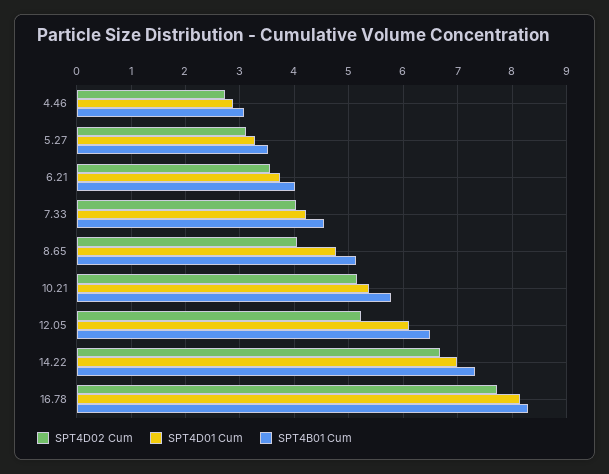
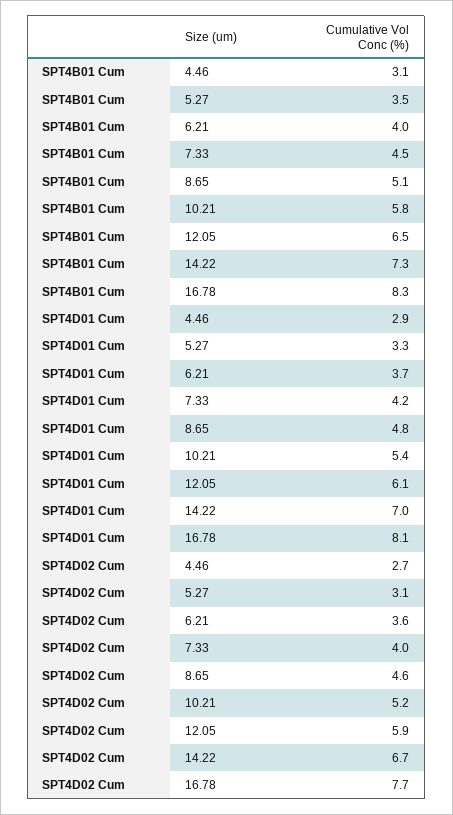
SPT4D02 Cum, 8.65: 4 -> 4.6
SPT4D02 Cum, 12.05: 5.2 -> 5.9

